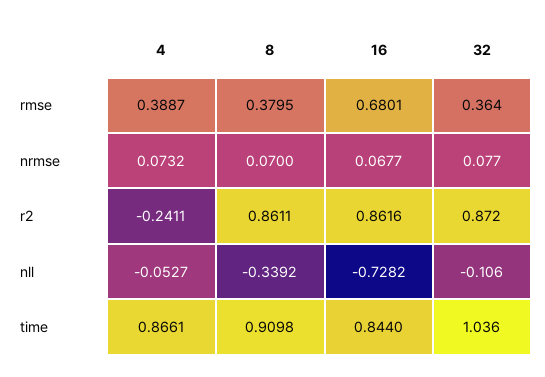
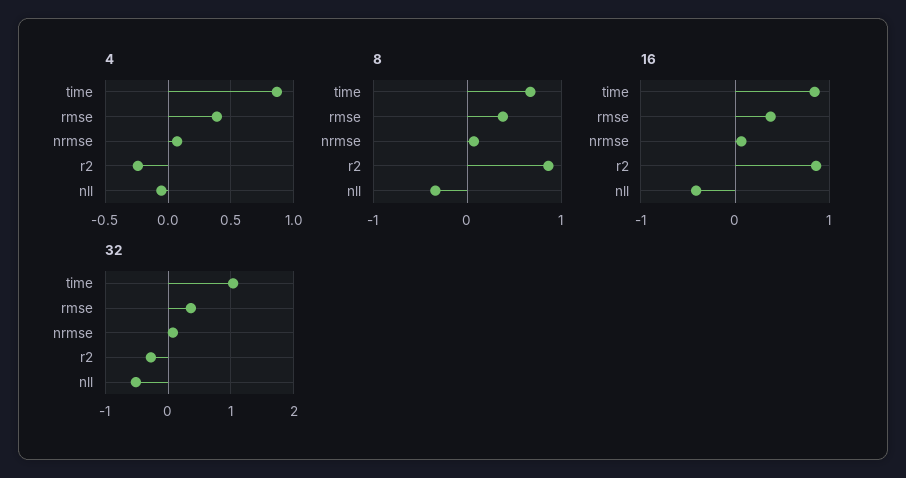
16, rmse: 0.6801 -> 0.4
32, r2: 0.872 -> -0.3
16, nll: -0.7282 -> -0.4
32, nll: -0.106 -> -0.5
8, time: 0.9098 -> 0.7

